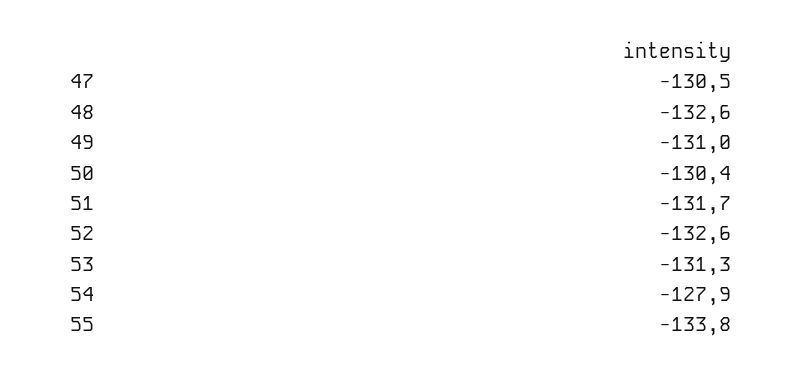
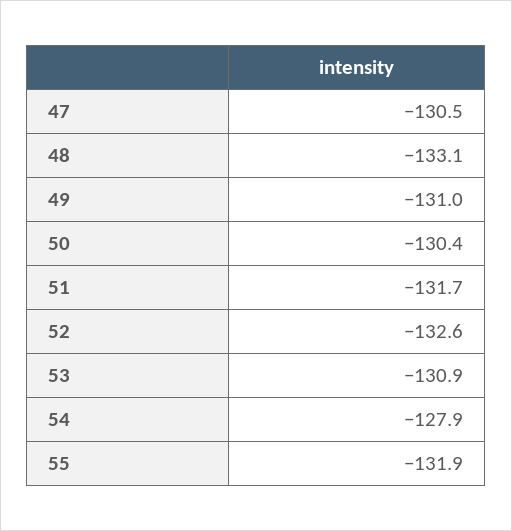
48: -132.6 -> -133.1
53: -131.3 -> -130.9
55: -133.8 -> -131.9

